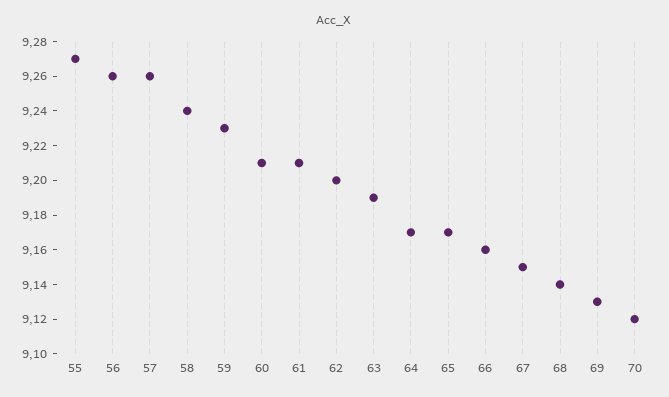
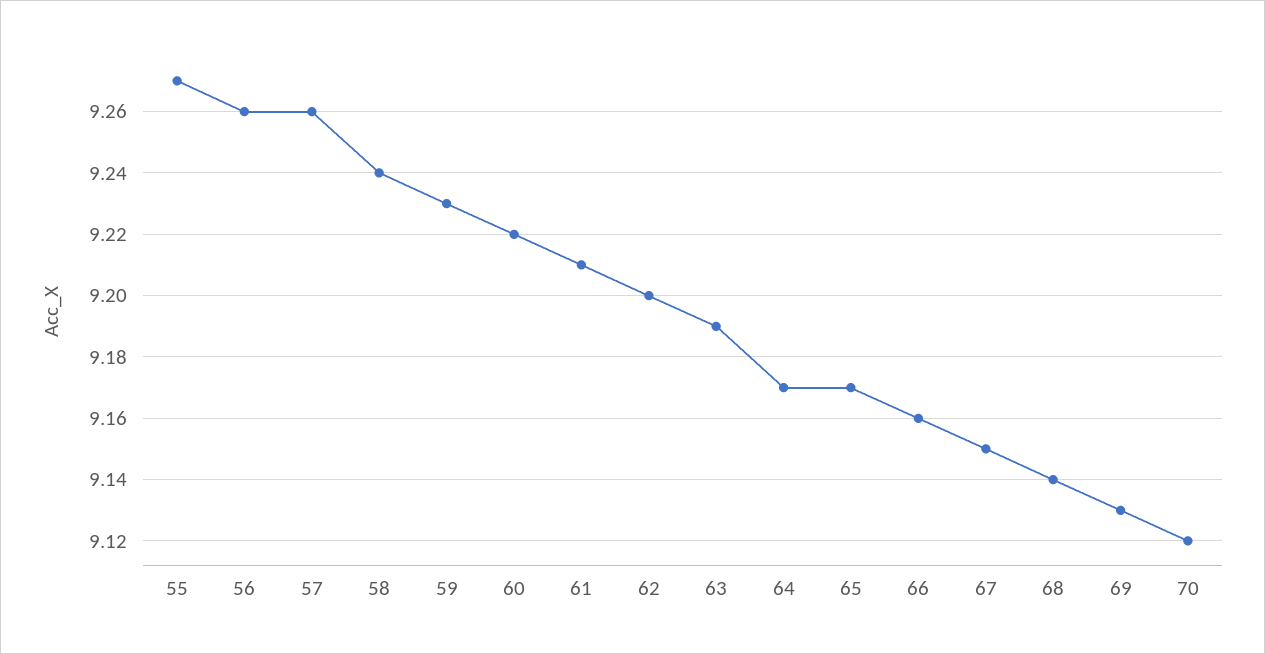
60: 9.21 -> 9.22

